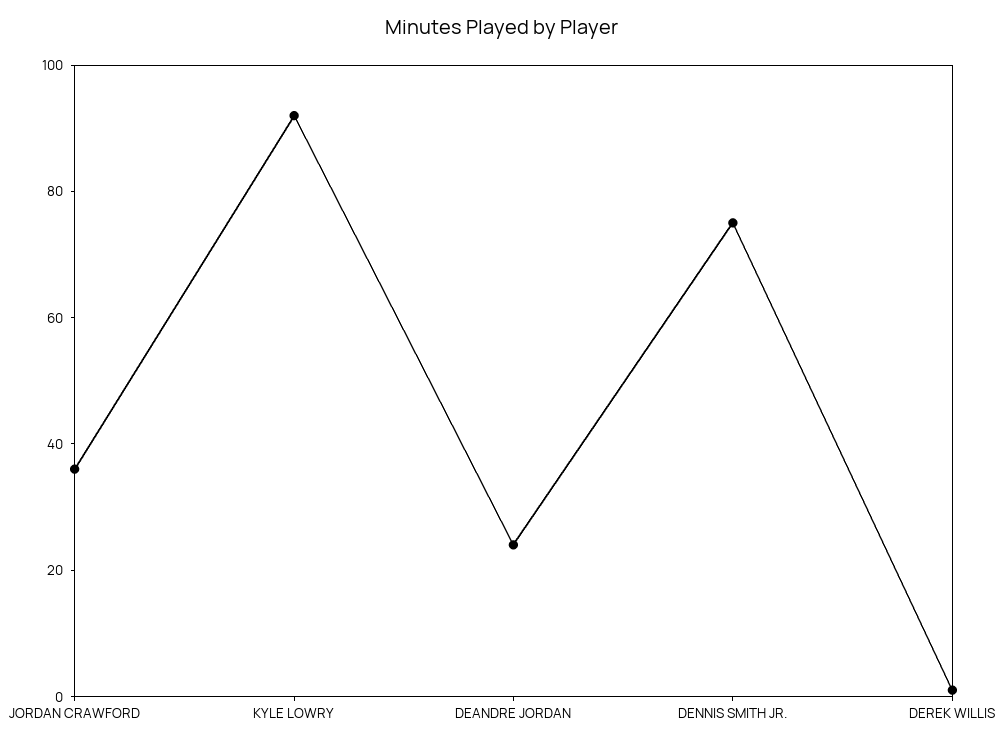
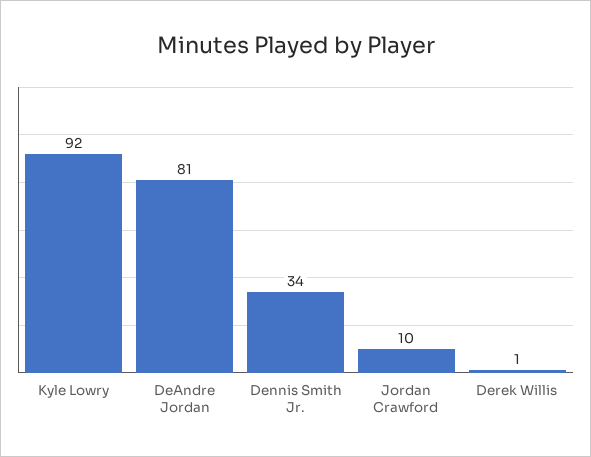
JORDAN CRAWFORD: 35 -> 10
DEANDRE JORDAN: 25 -> 81
DENNIS SMITH JR.: 75 -> 34

